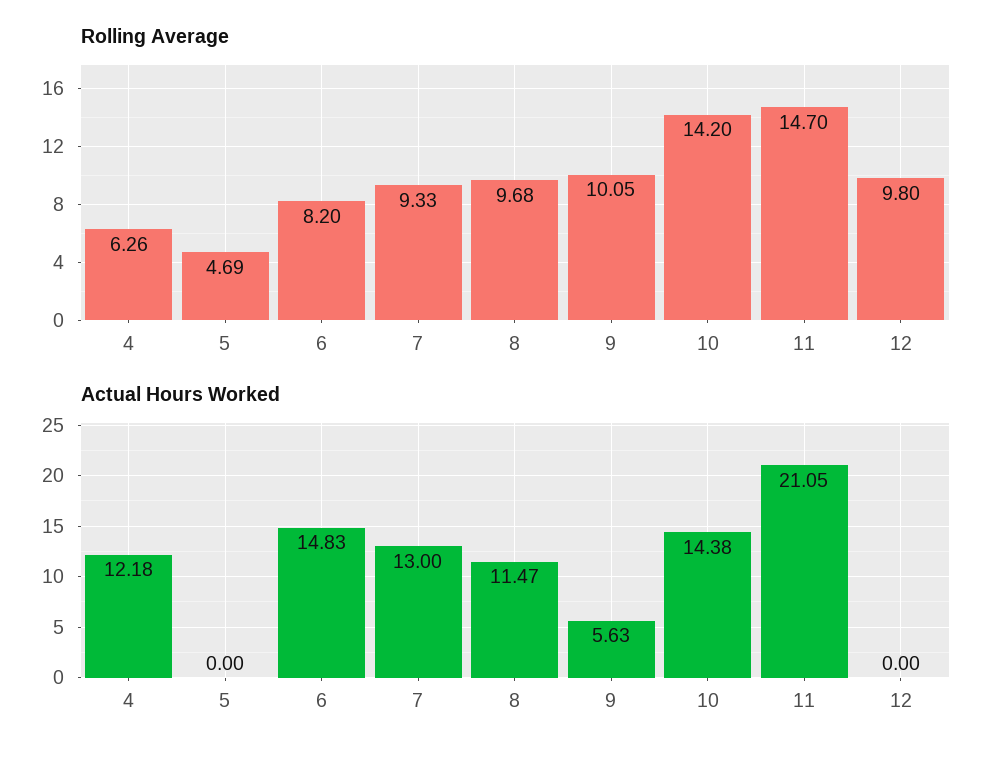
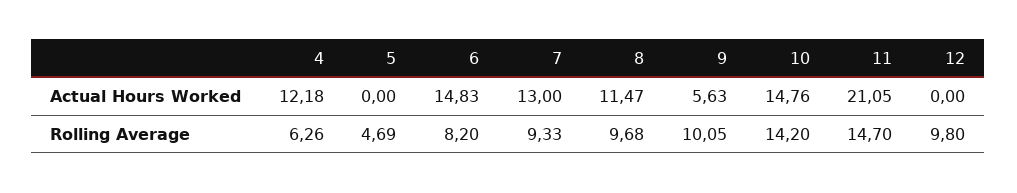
Actual Hours Worked, 10: 14.38 -> 14.76

